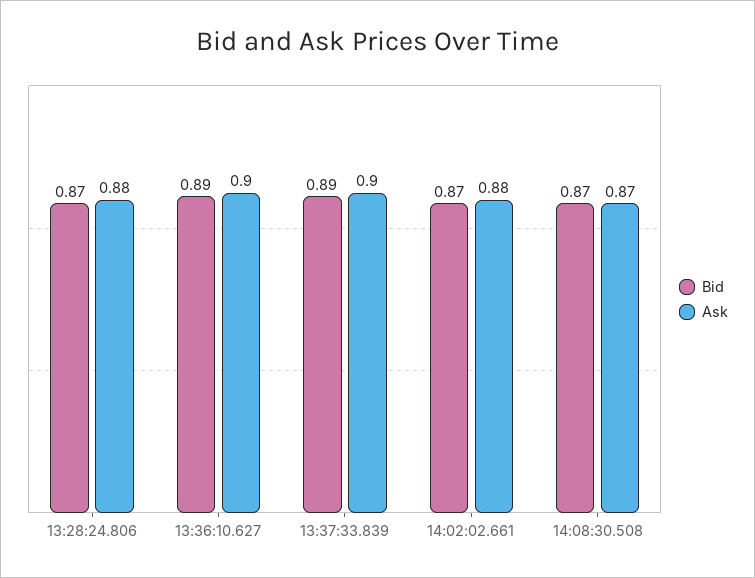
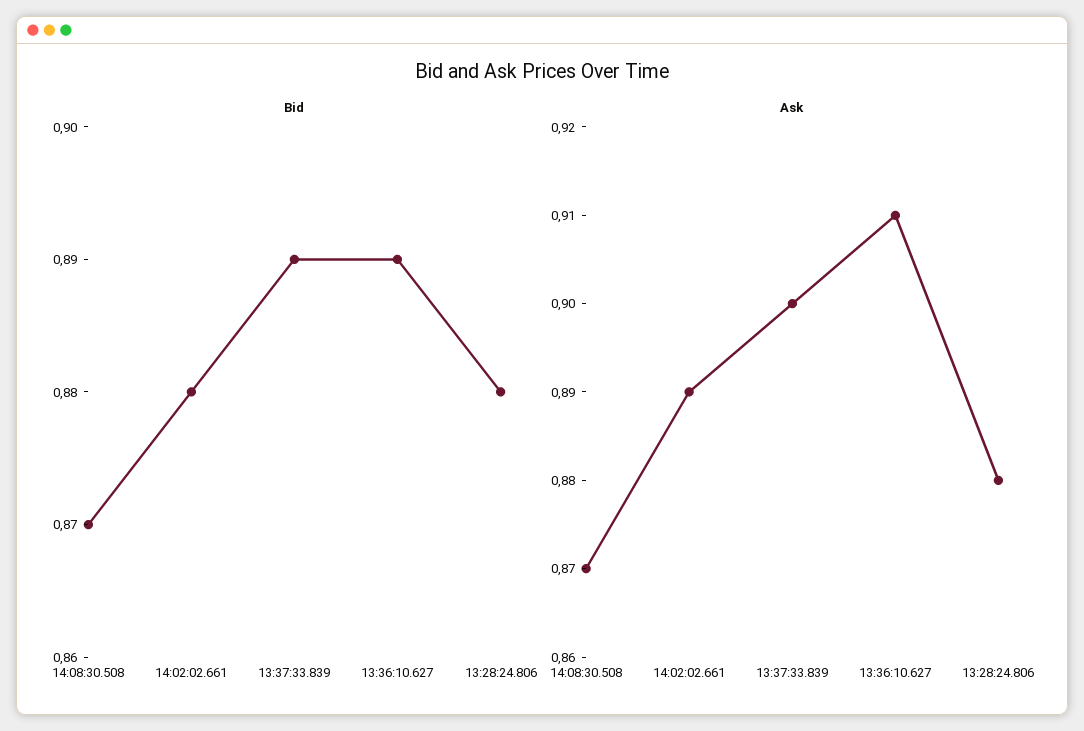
Bid, 13:28:24.806: 0.87 -> 0.88
Ask, 13:36:10.627: 0.9 -> 0.91
Bid, 14:02:02.661: 0.87 -> 0.88
Ask, 14:02:02.661: 0.88 -> 0.89

